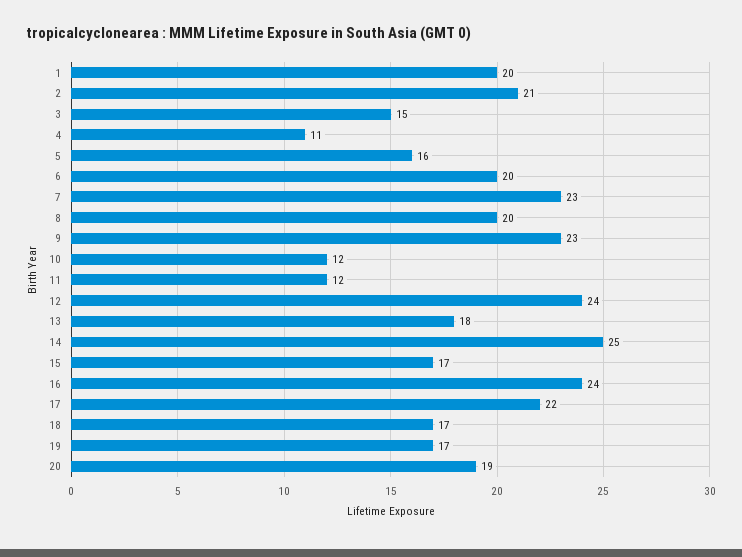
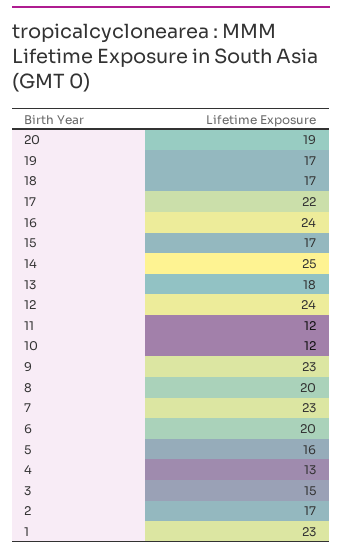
1: 20 -> 23
2: 21 -> 17
4: 11 -> 13

